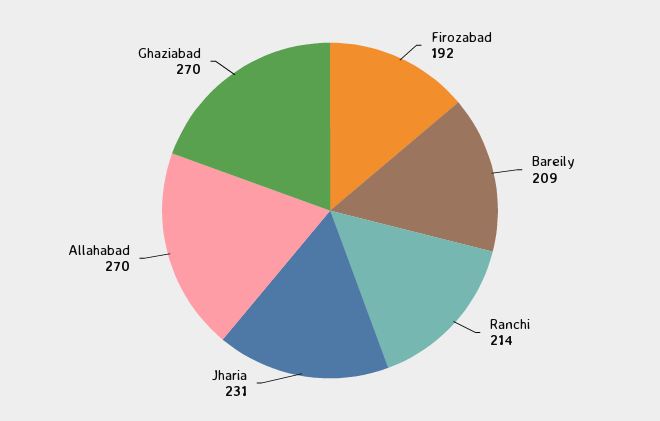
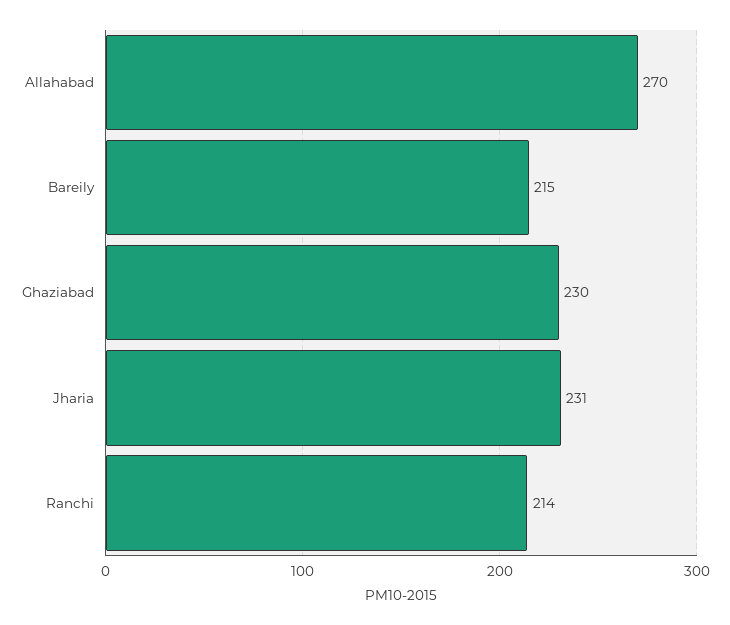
Firozabad: 192 -> none
Bareily: 209 -> 215
Ghaziabad: 270 -> 230

